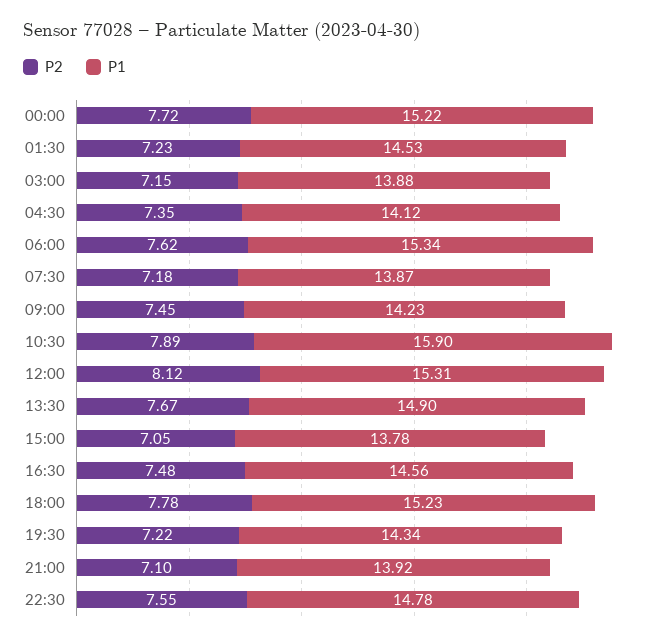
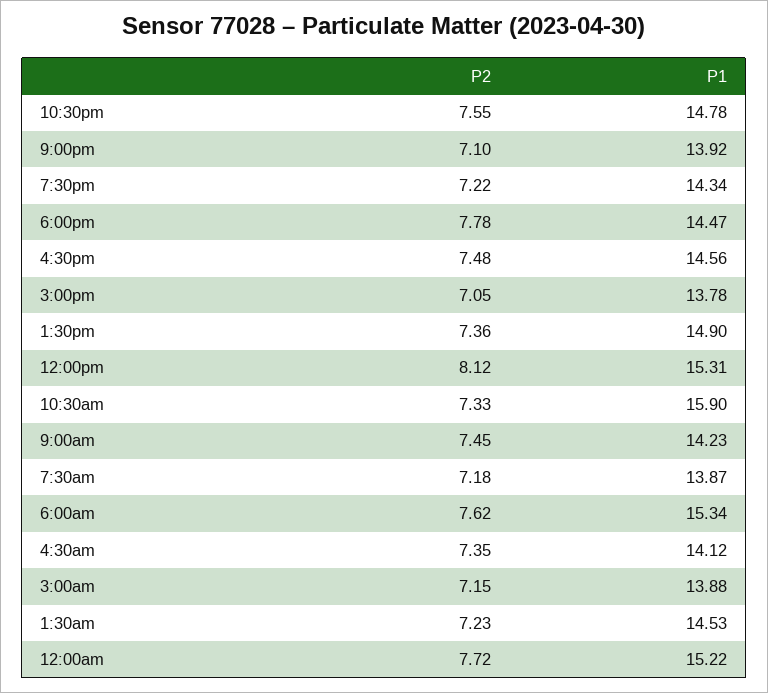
P2, 10:30: 7.89 -> 7.33
P2, 13:30: 7.67 -> 7.36
P1, 18:00: 15.23 -> 14.47

